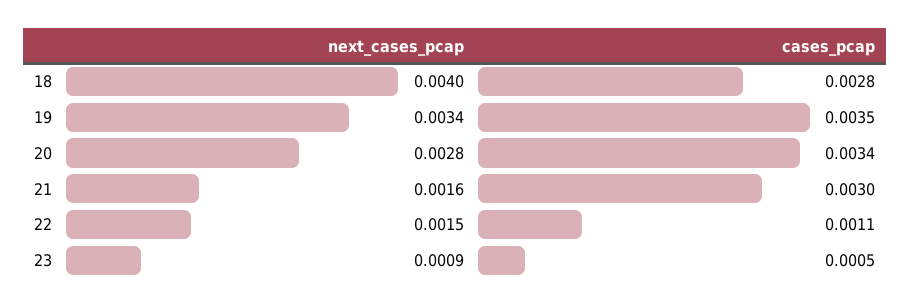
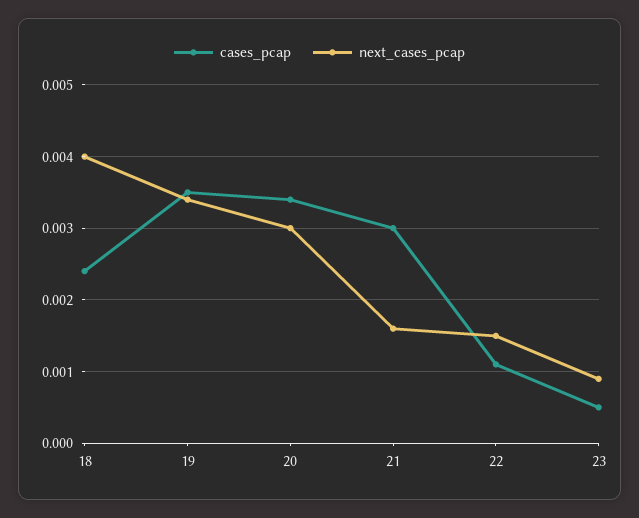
cases_pcap, 18: 0.0028 -> 0.0024
next_cases_pcap, 20: 0.0028 -> 0.003

